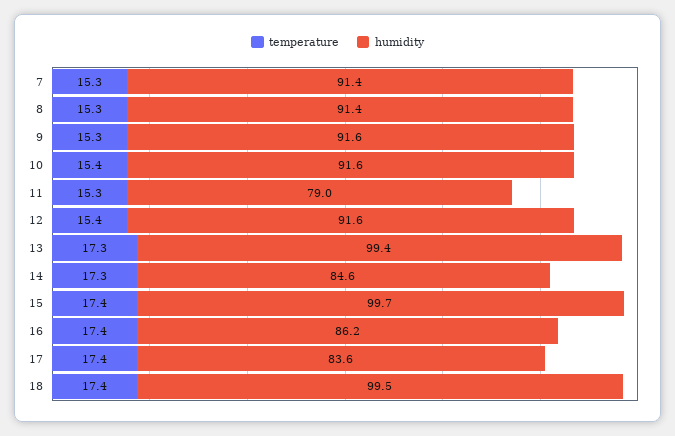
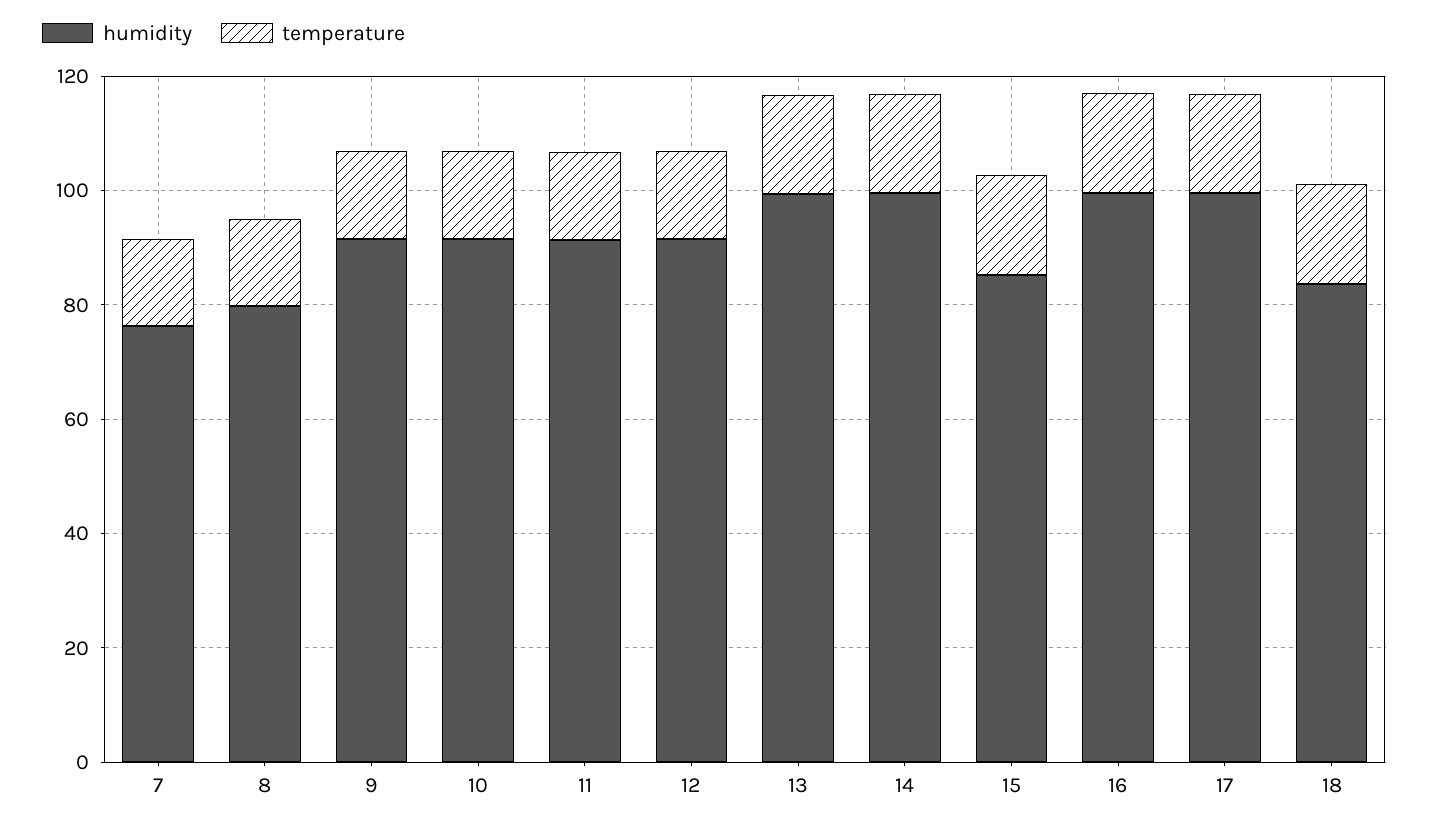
humidity, 7: 91.4 -> 75
humidity, 8: 91.4 -> 80
humidity, 11: 79 -> 90
humidity, 14: 84.6 -> 100
humidity, 15: 99.7 -> 85
humidity, 16: 86.2 -> 100
humidity, 17: 83.6 -> 100
humidity, 18: 99.5 -> 85

